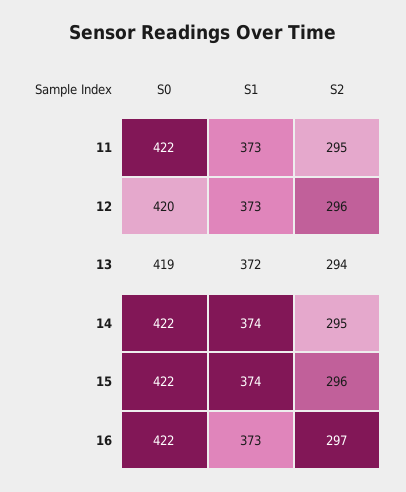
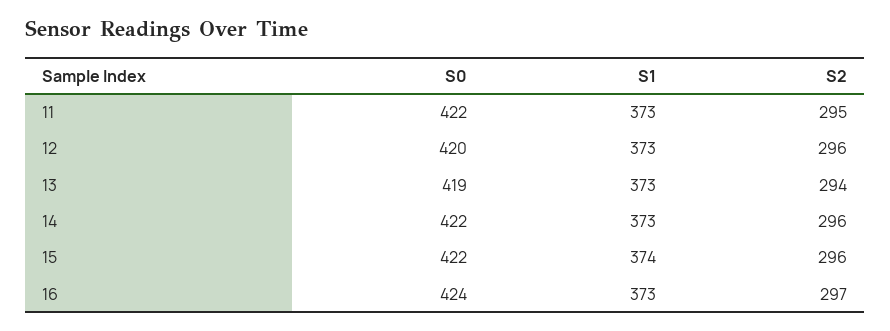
S1, 13: 372 -> 373
S1, 14: 374 -> 373
S2, 14: 295 -> 296
S0, 16: 422 -> 424

